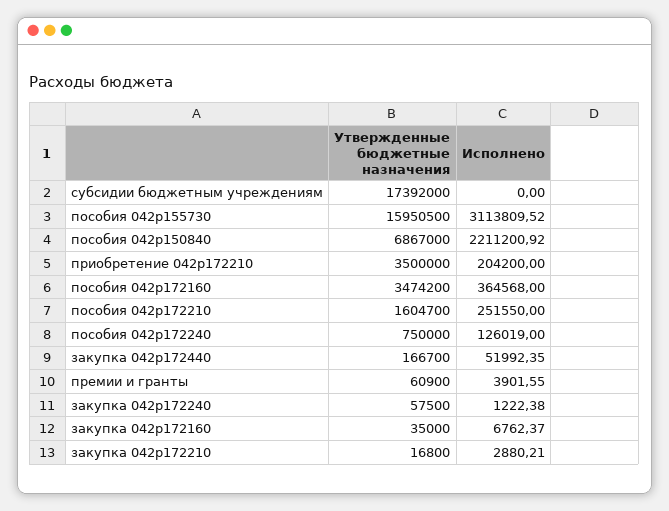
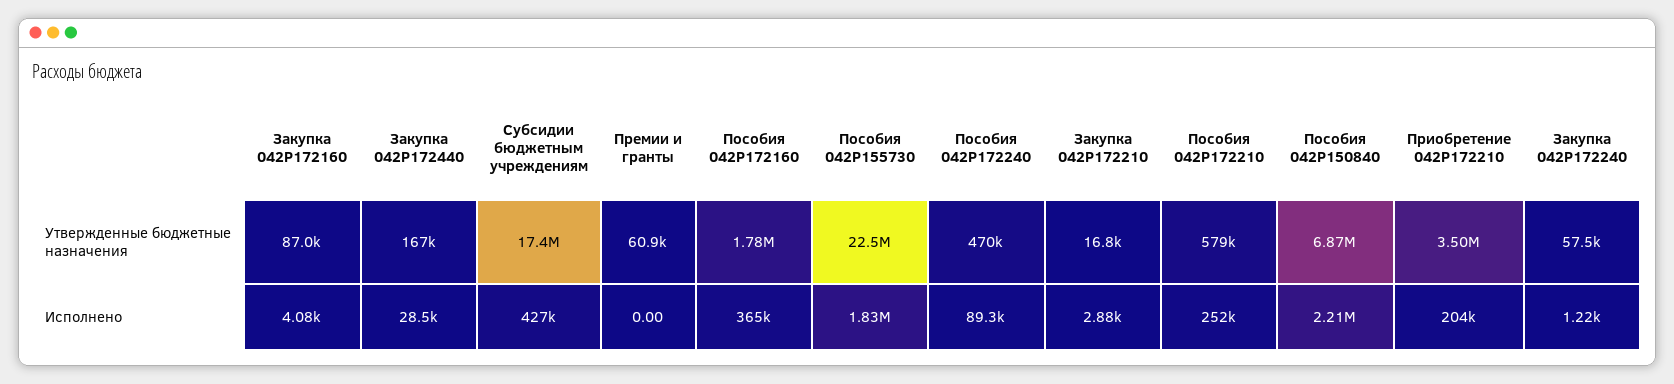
Исполнено, субсидии бюджетным учреждениям: 0 -> 427000
Утвержденные бюджетные назначения, пособия 042p155730: 15950500 -> 22500000
Исполнено, пособия 042p155730: 3113809.52 -> 1830000
Утвержденные бюджетные назначения, пособия 042p172160: 3474200 -> 1780000
Утвержденные бюджетные назначения, пособия 042p172210: 1604700 -> 579000
Утвержденные бюджетные назначения, пособия 042p172240: 750000 -> 470000
Исполнено, пособия 042p172240: 126019 -> 89300
Исполнено, закупка 042p172440: 51992.35 -> 28500
Исполнено, премии и гранты: 3901.55 -> 0
Утвержденные бюджетные назначения, закупка 042p172160: 35000 -> 87000
Исполнено, закупка 042p172160: 6762.37 -> 4080

